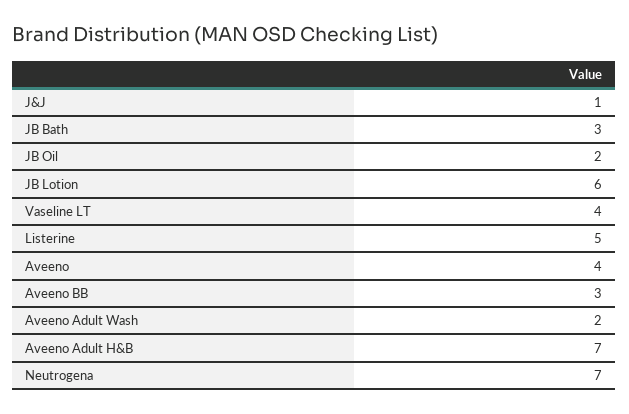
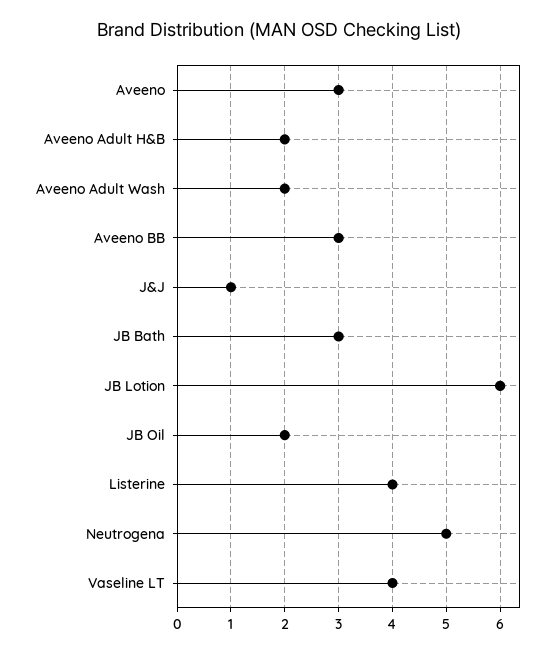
Listerine: 5 -> 4
Aveeno: 4 -> 3
Aveeno Adult H&B: 7 -> 2
Neutrogena: 7 -> 5

